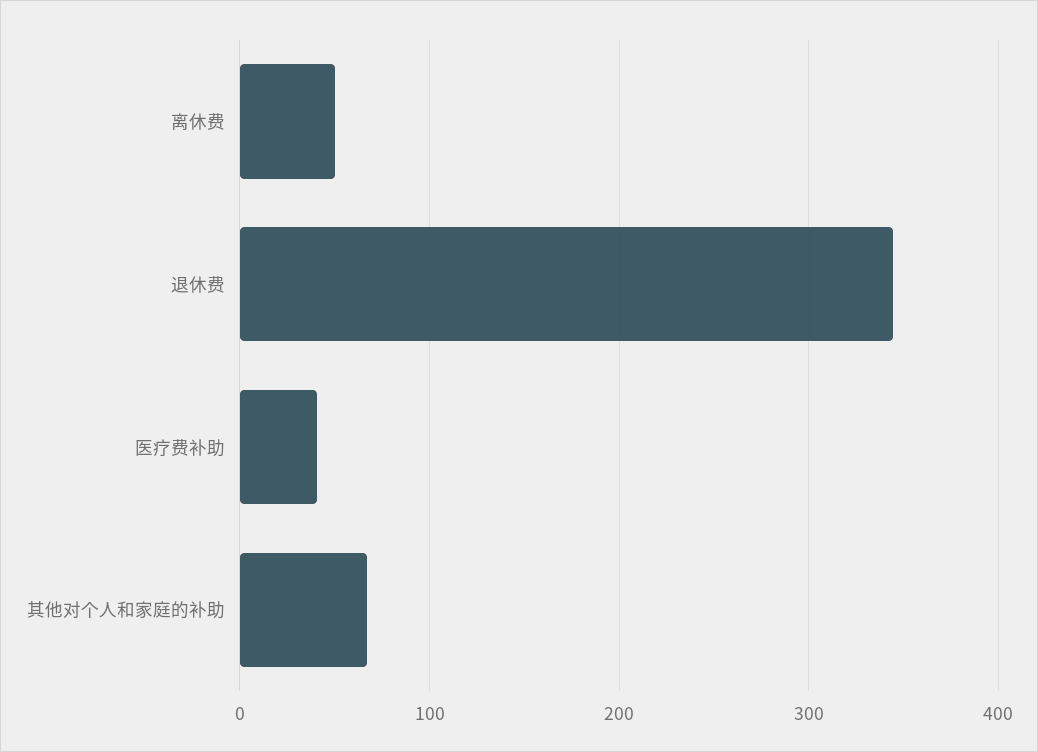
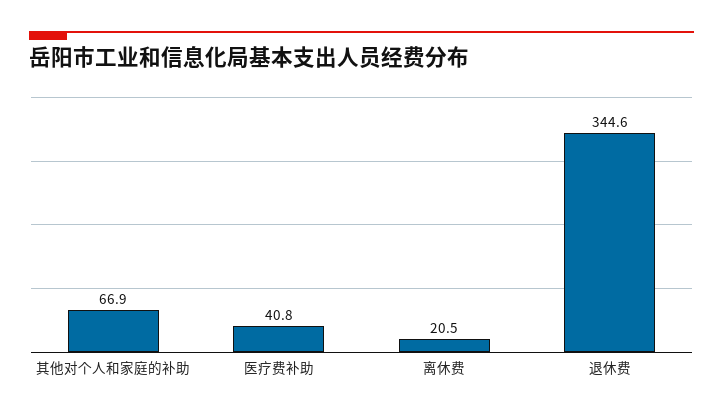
离休费: 50 -> 20.5

